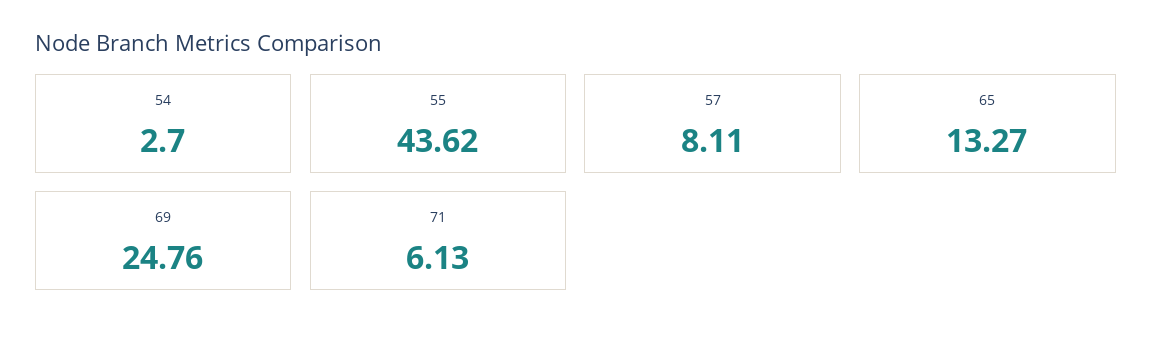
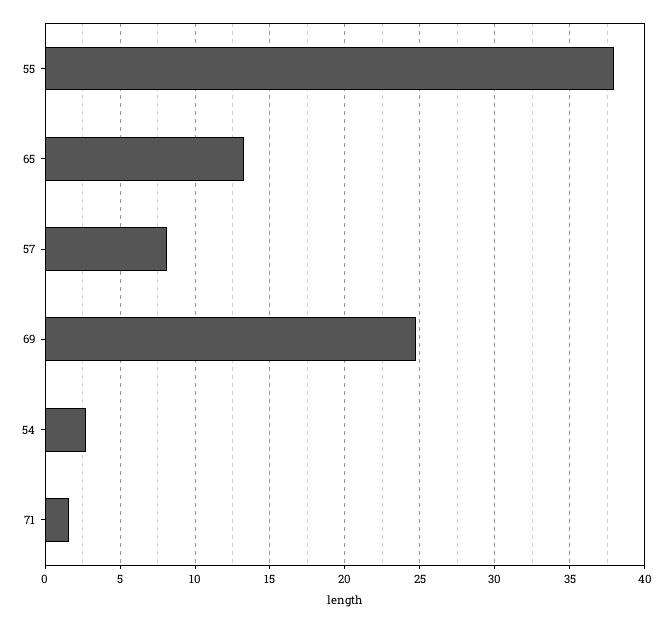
55: 43.62 -> 38
71: 6.13 -> 1.5

